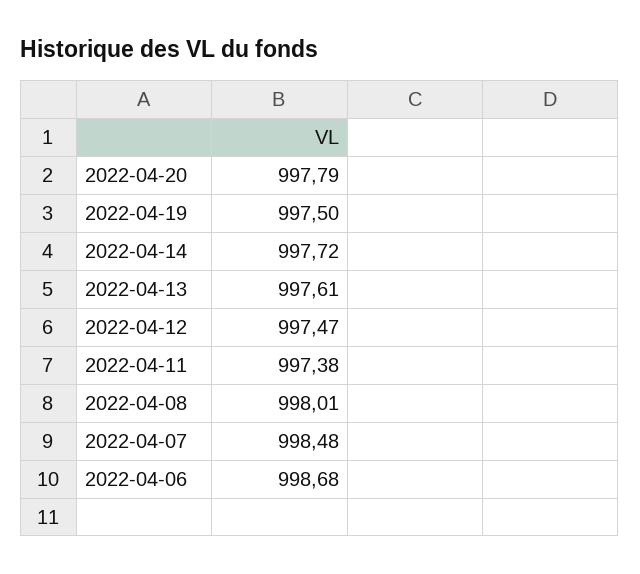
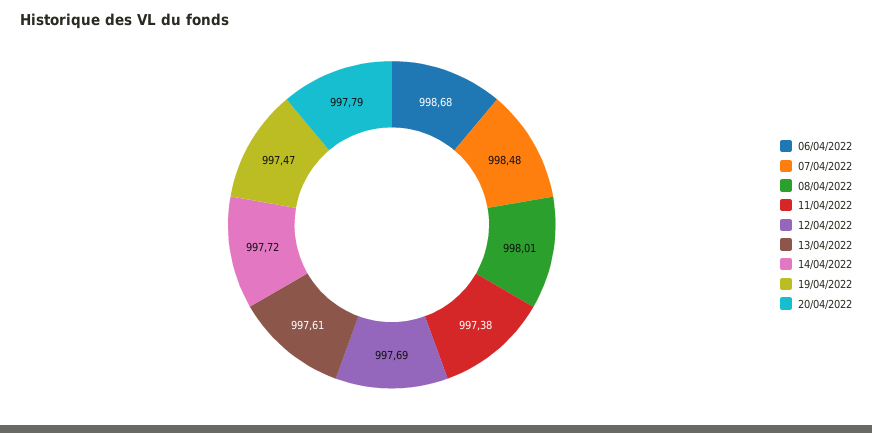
2022-04-19: 997.5 -> 997.47
2022-04-12: 997.47 -> 997.69

